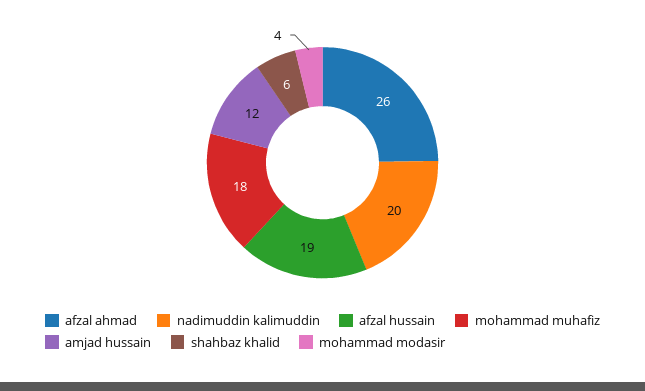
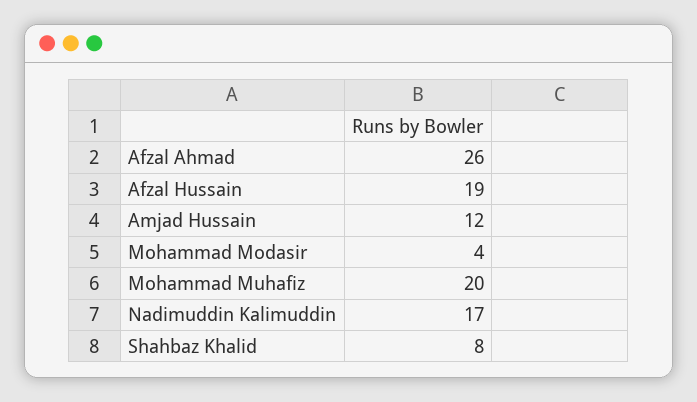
nadimuddin kalimuddin: 20 -> 17
mohammad muhafiz: 18 -> 20
shahbaz khalid: 6 -> 8

